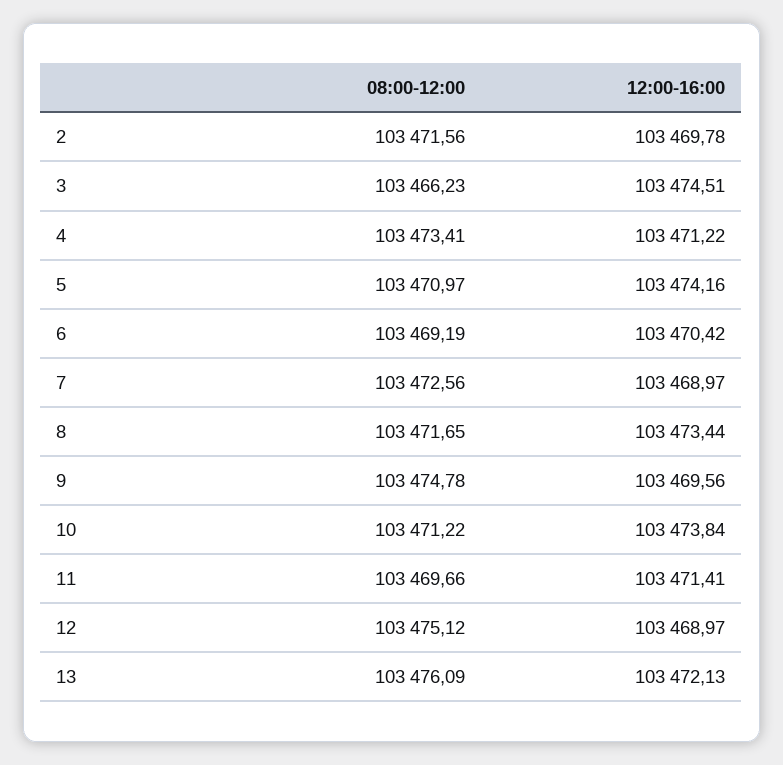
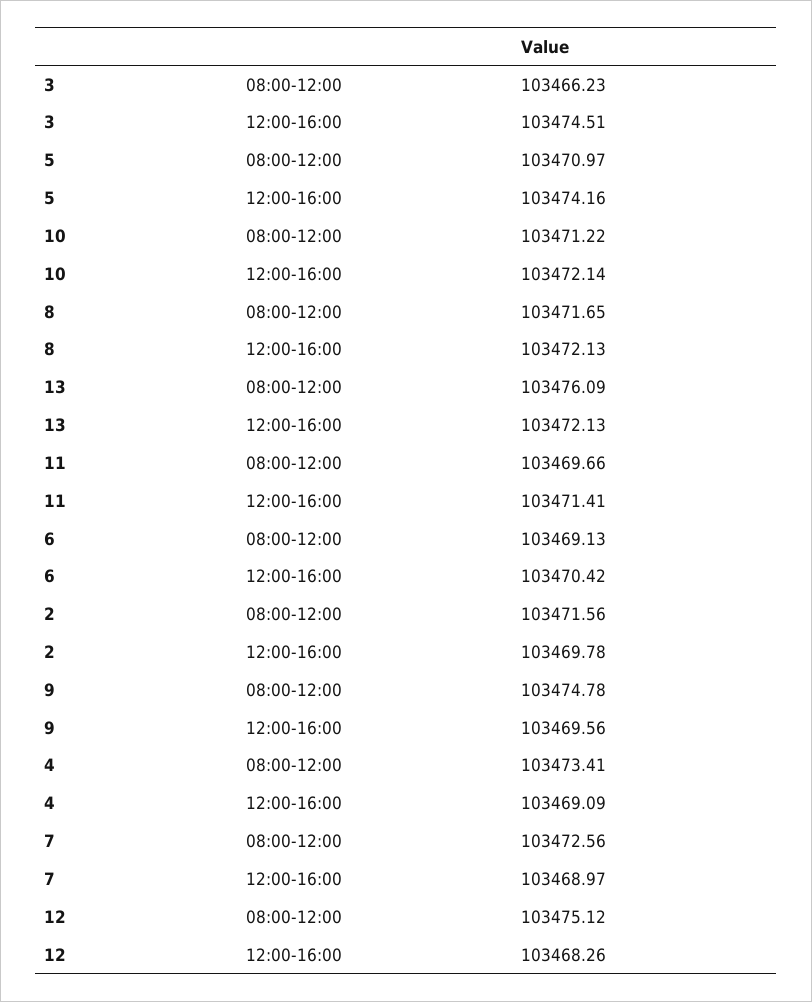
12:00-16:00, 4: 103471.22 -> 103469.09
08:00-12:00, 6: 103469.19 -> 103469.13
12:00-16:00, 8: 103473.44 -> 103472.13
12:00-16:00, 10: 103473.84 -> 103472.14
12:00-16:00, 12: 103468.97 -> 103468.26

